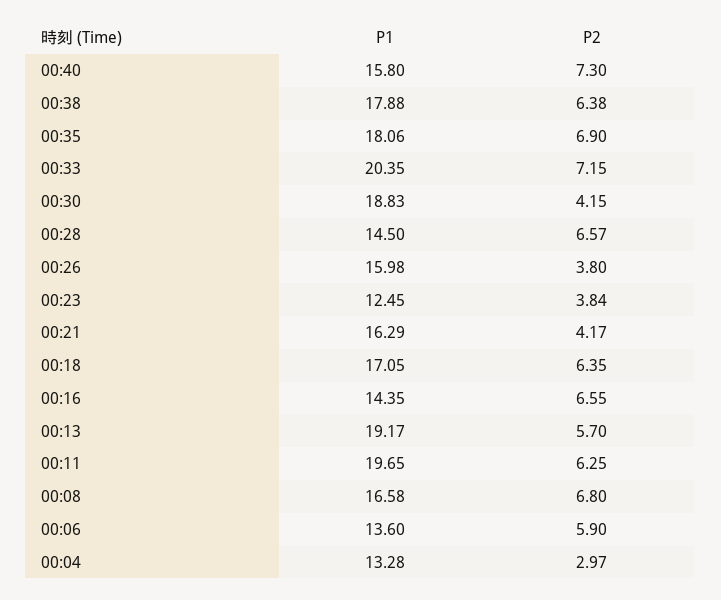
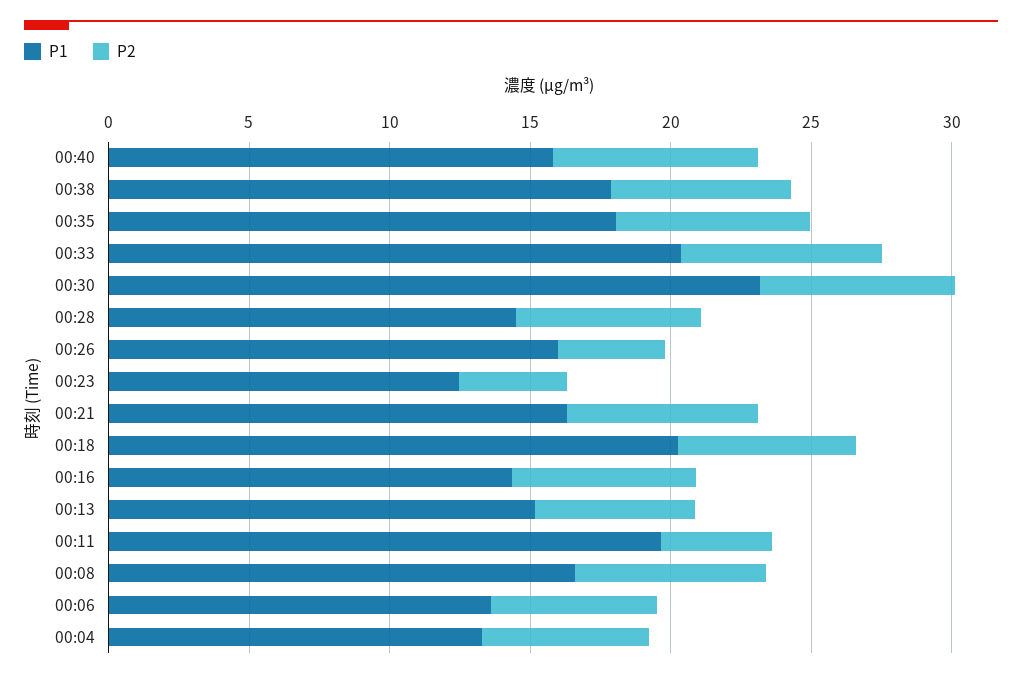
P1, 00:30: 18.83 -> 23
P2, 00:30: 4.15 -> 7
P2, 00:21: 4.17 -> 7
P1, 00:18: 17.05 -> 20
P1, 00:13: 19.17 -> 15
P2, 00:11: 6.25 -> 4
P2, 00:04: 2.97 -> 6

